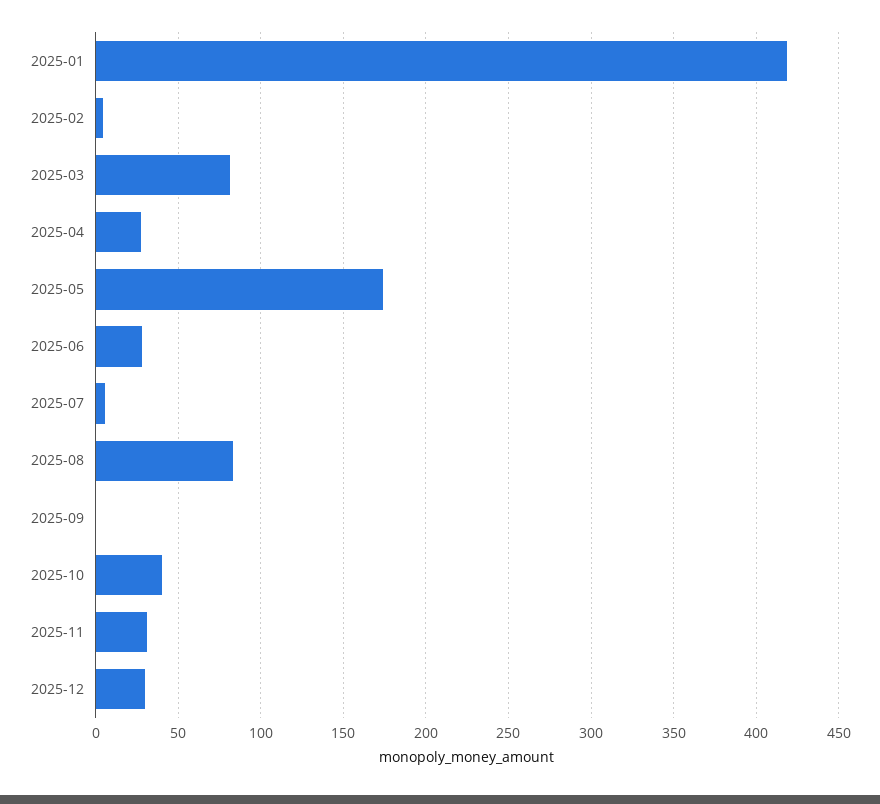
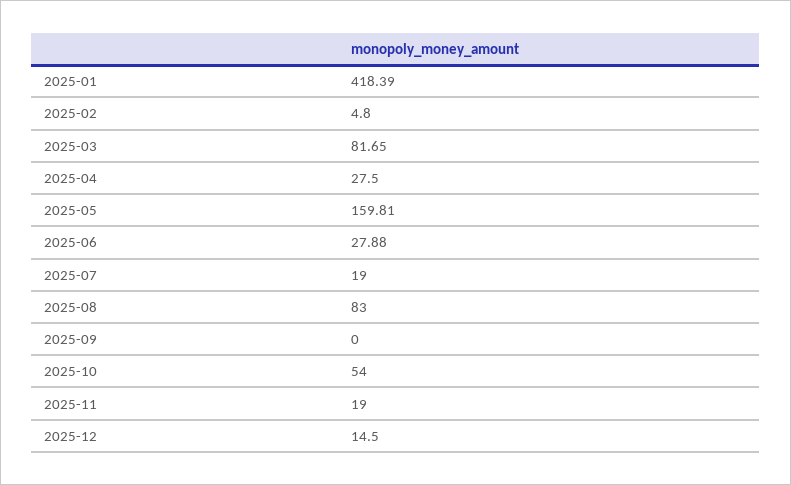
2025-05: 175 -> 159.81
2025-07: 5 -> 19
2025-10: 40 -> 54
2025-11: 30 -> 19
2025-12: 30 -> 14.5

